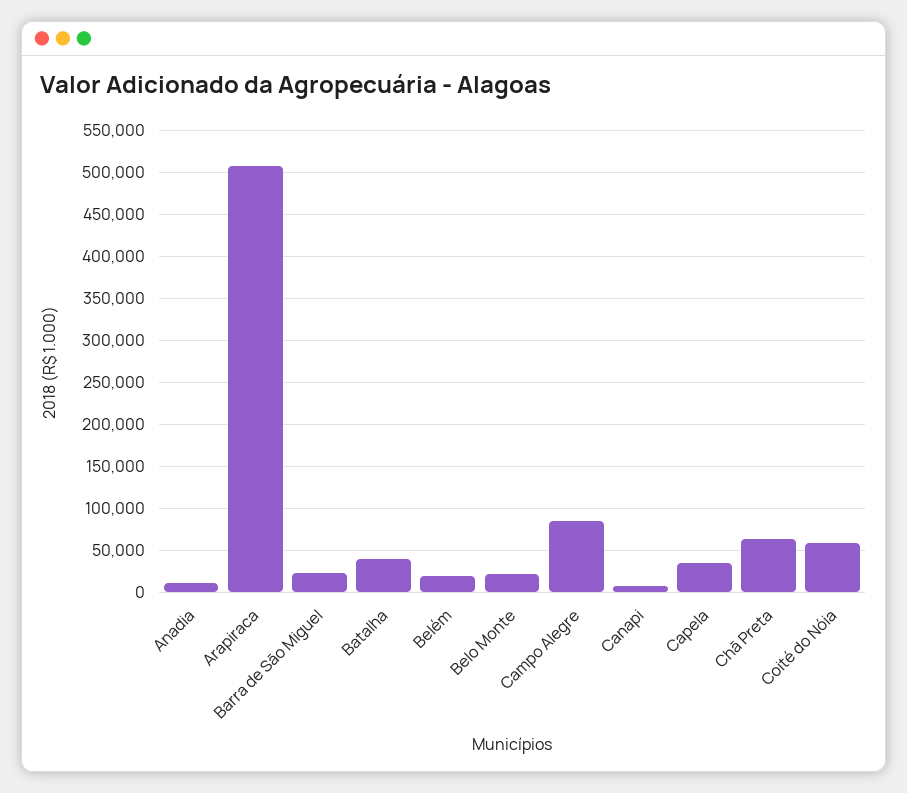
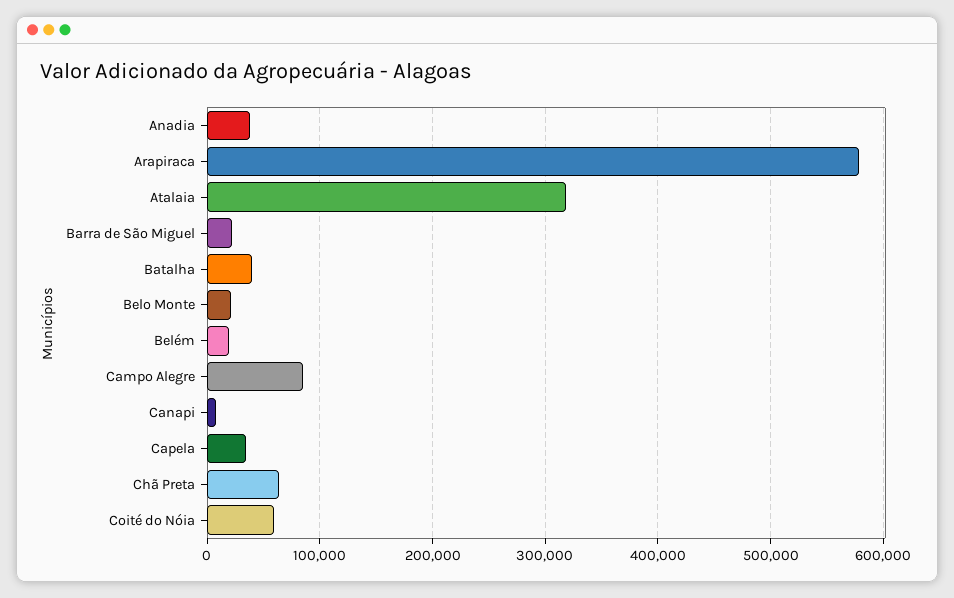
Anadia: 10000 -> 40000
Arapiraca: 510000 -> 580000
Atalaia: none -> 320000

